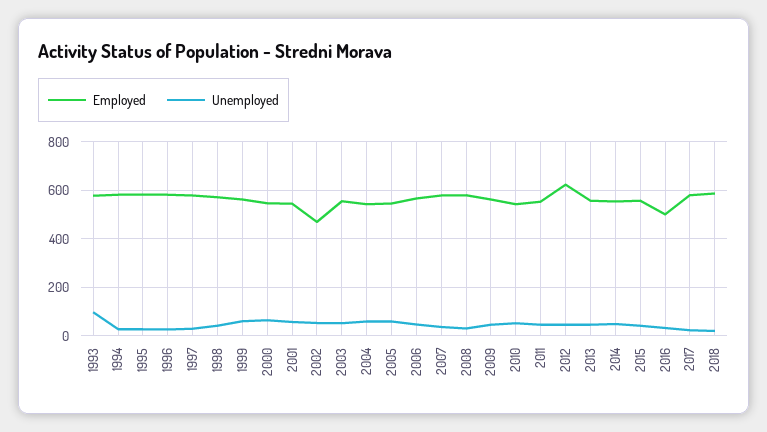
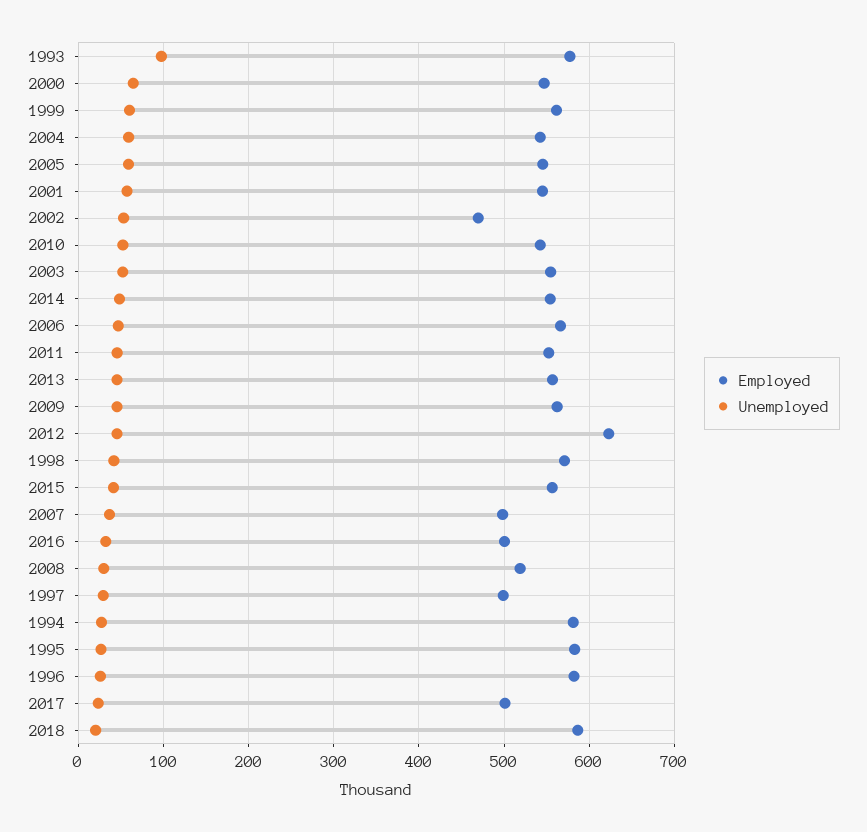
Employed, 1997: 575 -> 500
Employed, 2007: 575 -> 500
Employed, 2008: 575 -> 520
Employed, 2017: 575 -> 500

